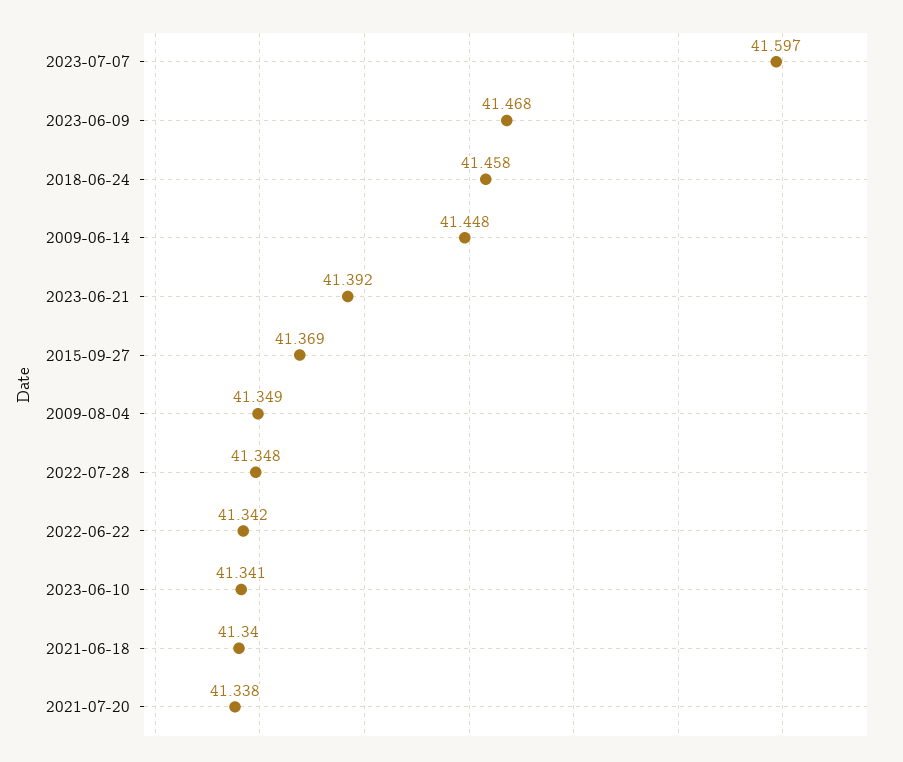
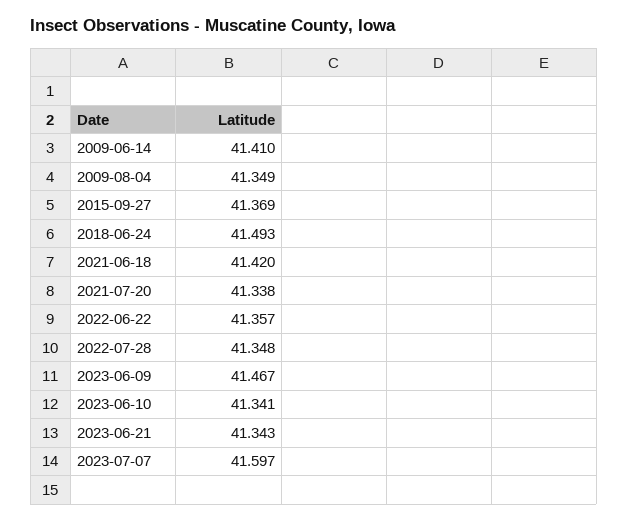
2023-06-09: 41.468 -> 41.467
2018-06-24: 41.458 -> 41.493
2009-06-14: 41.448 -> 41.41
2023-06-21: 41.392 -> 41.343
2022-06-22: 41.342 -> 41.357
2021-06-18: 41.34 -> 41.42

